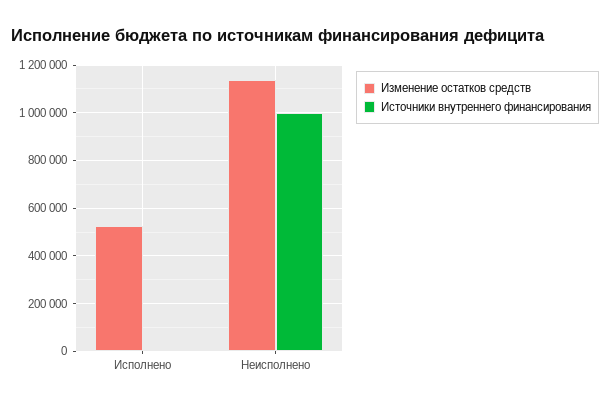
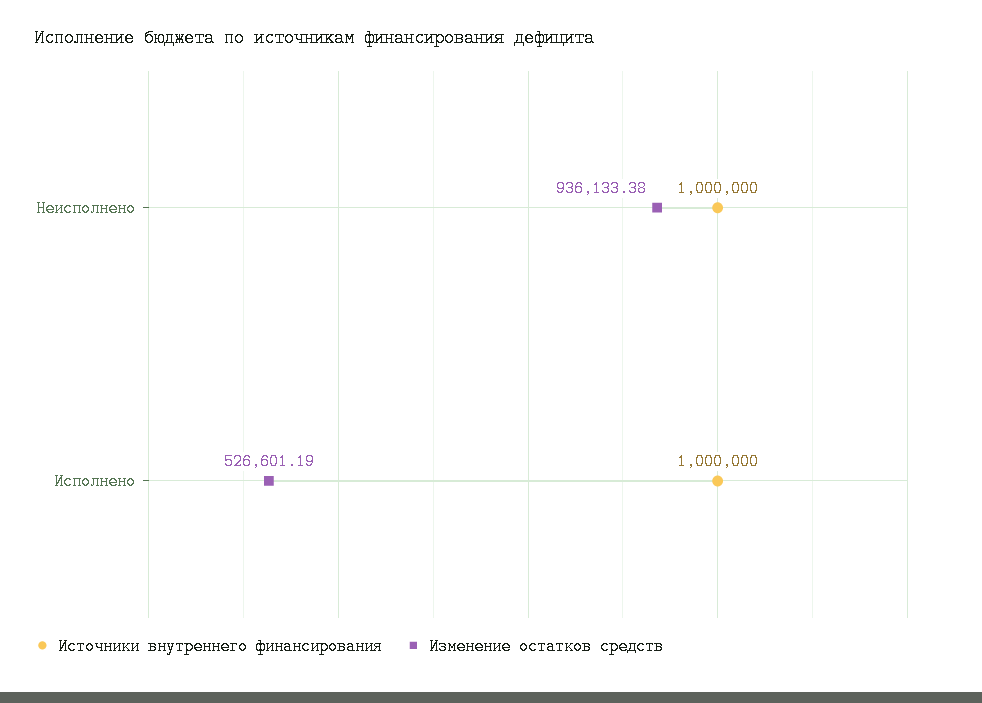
Источники внутреннего финансирования, Исполнено: 0 -> 1000000
Изменение остатков средств, Неисполнено: 1150000 -> 936133.38

